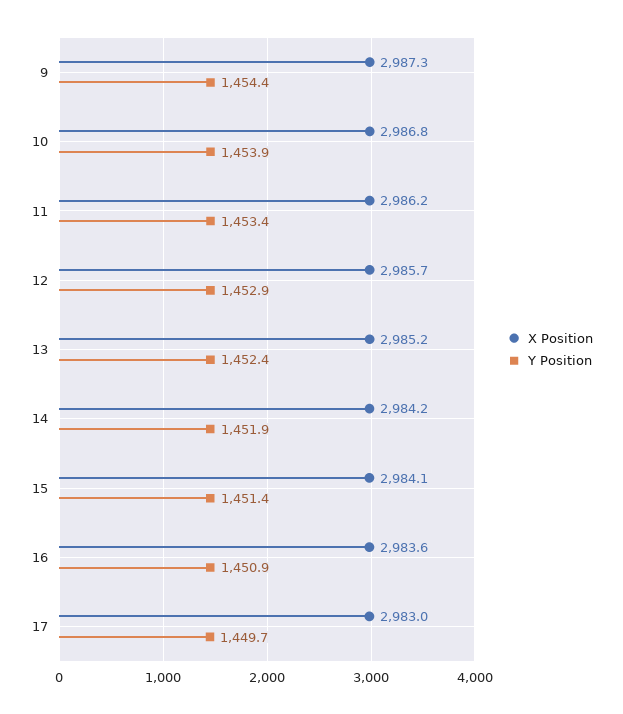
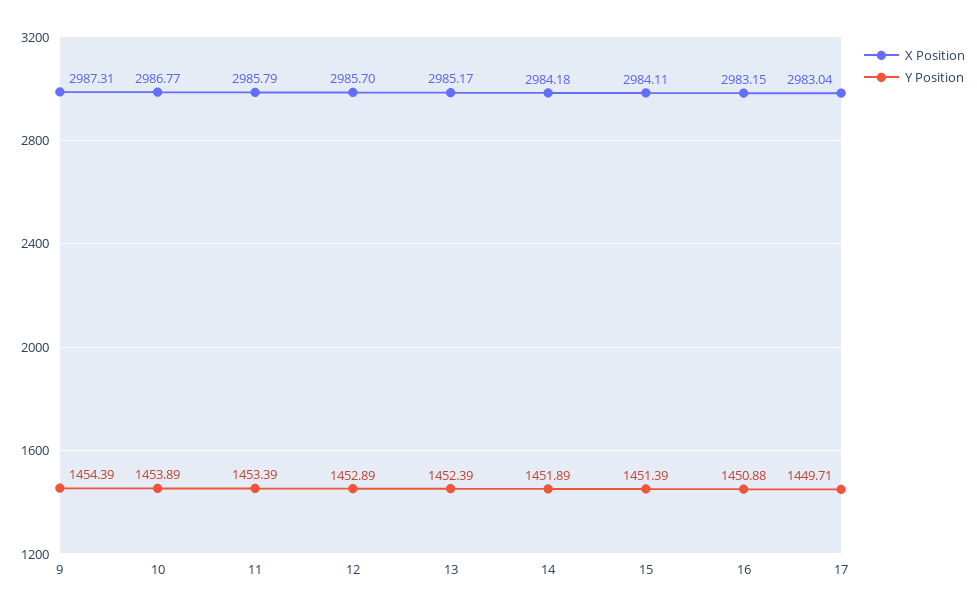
X Position, 11: 2986.2 -> 2985.79
X Position, 16: 2983.6 -> 2983.15

